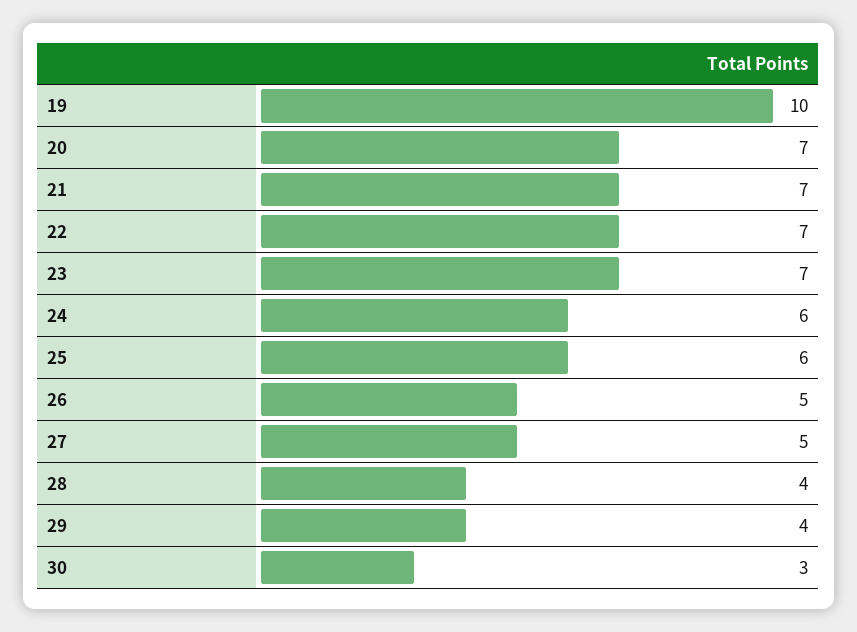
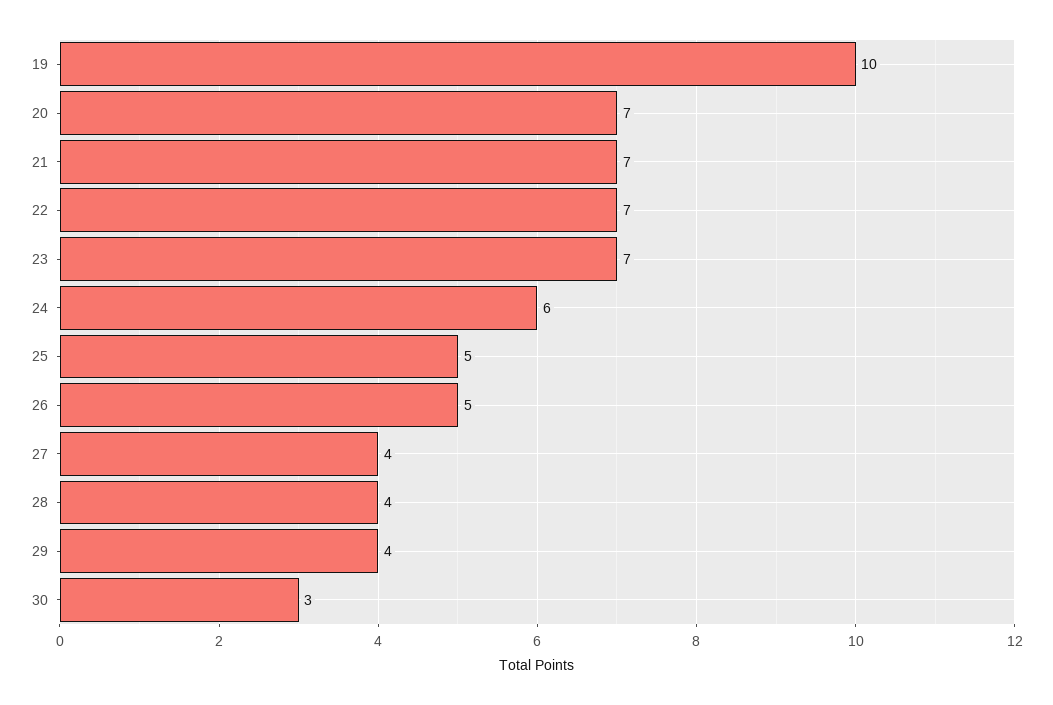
25: 6 -> 5
27: 5 -> 4

